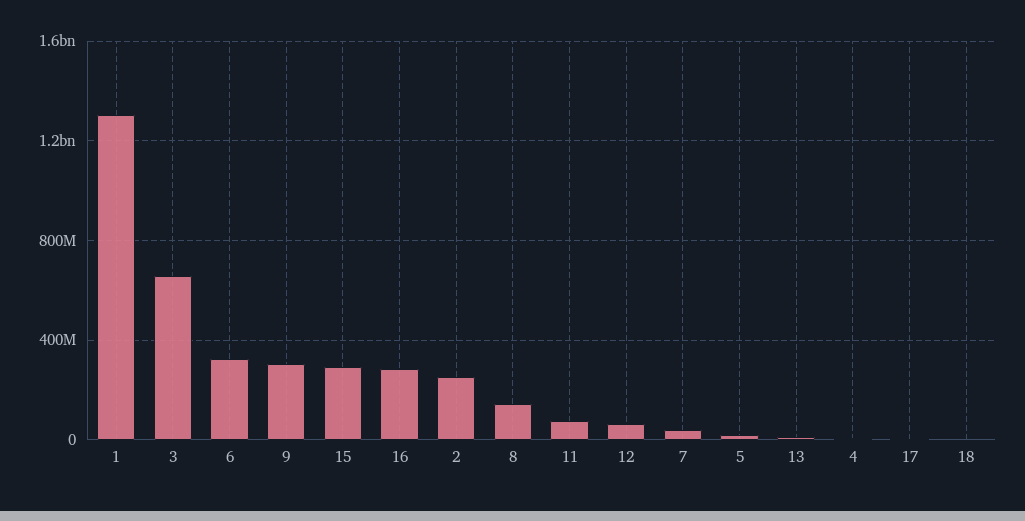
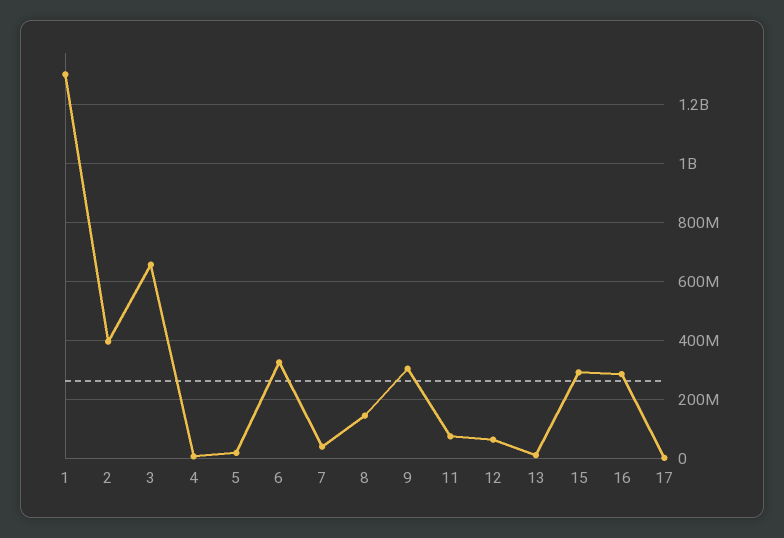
2: 250000000 -> 400000000
18: 0 -> none

